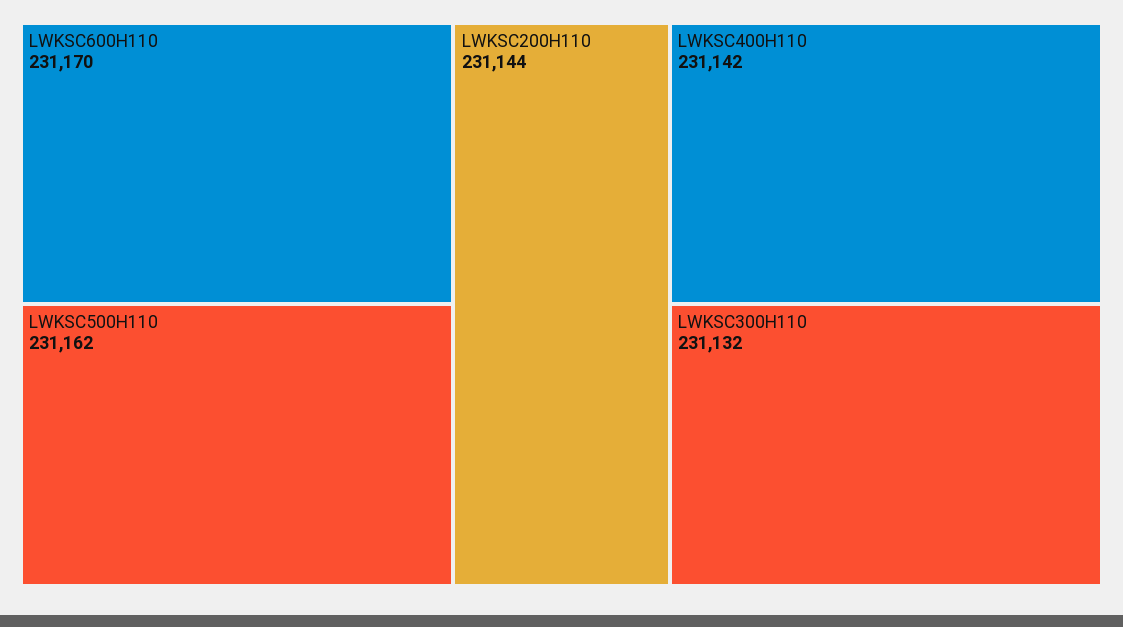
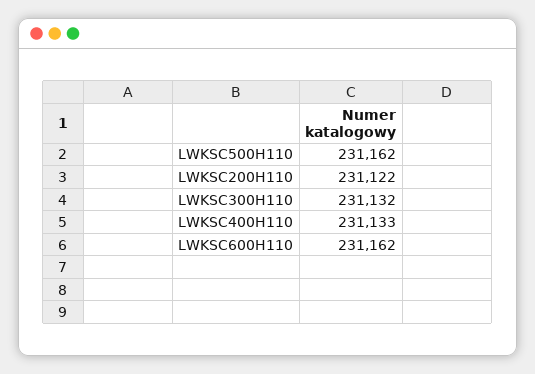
LWKSC600H110: 231170 -> 231162
LWKSC200H110: 231144 -> 231122
LWKSC400H110: 231142 -> 231133

